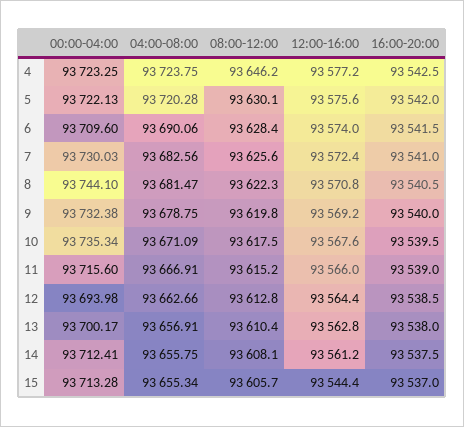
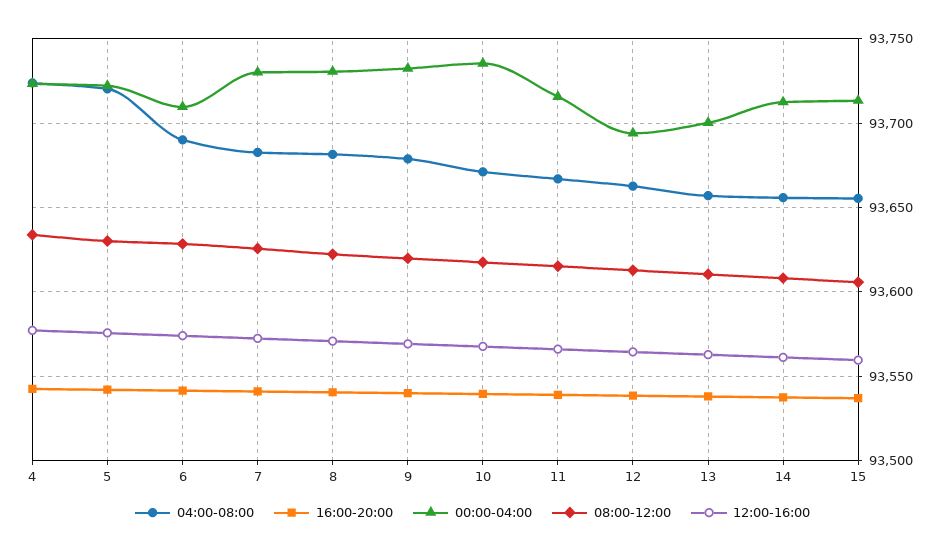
08:00-12:00, 4: 93646.2 -> 93635
00:00-04:00, 8: 93744.1 -> 93730
12:00-16:00, 15: 93544.4 -> 93560

